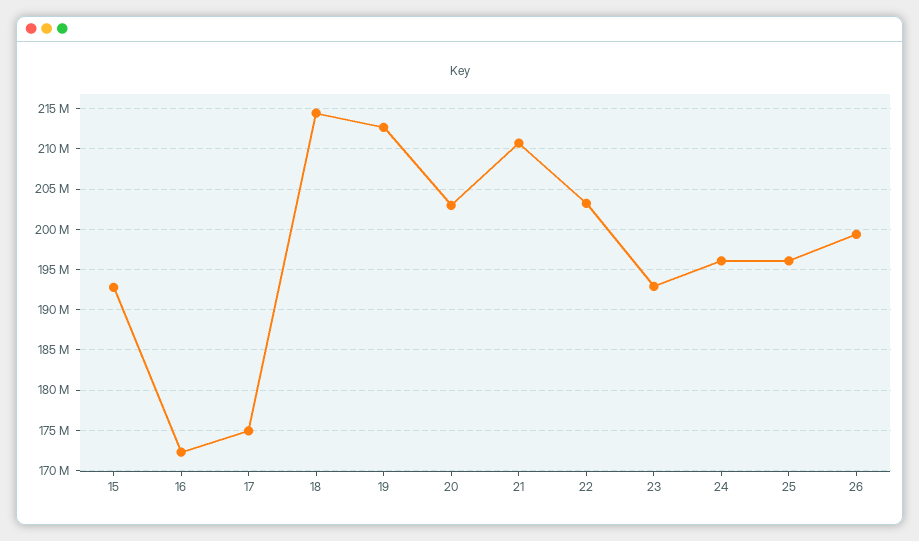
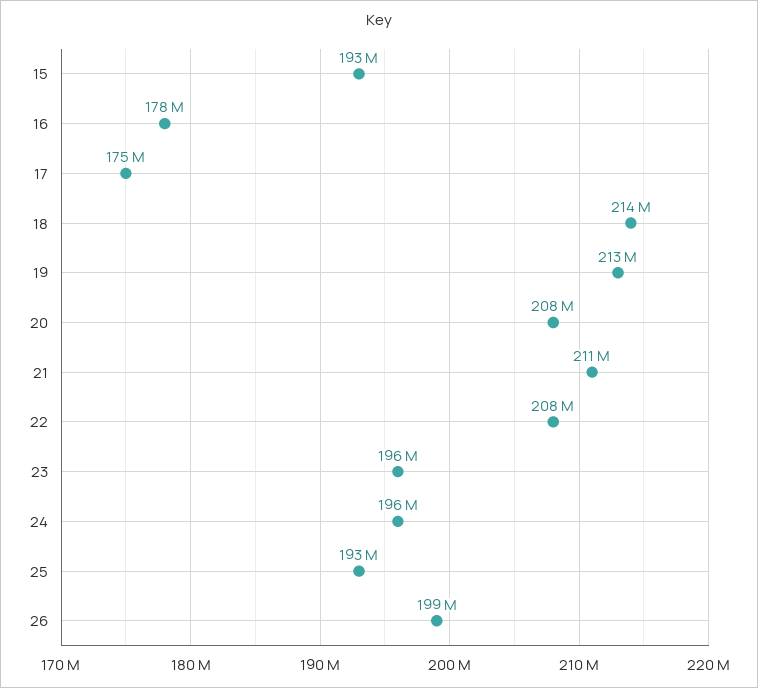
16: 172000000 -> 178000000
20: 203000000 -> 208000000
22: 203000000 -> 208000000
23: 193000000 -> 196000000
25: 196000000 -> 193000000

